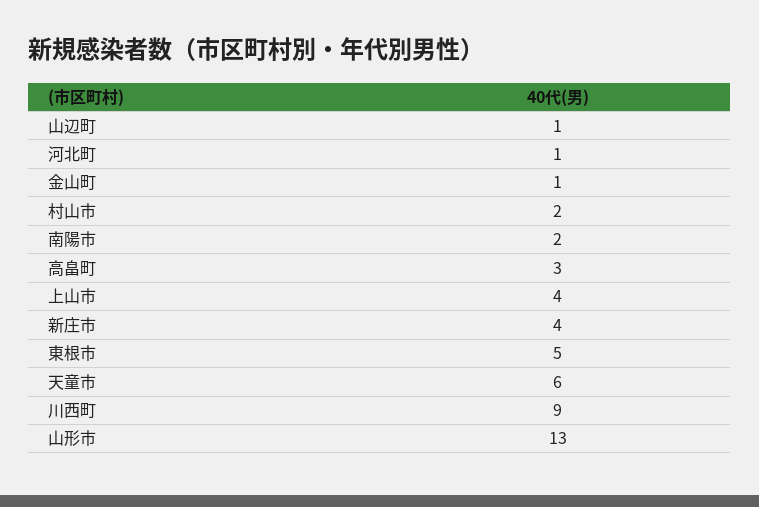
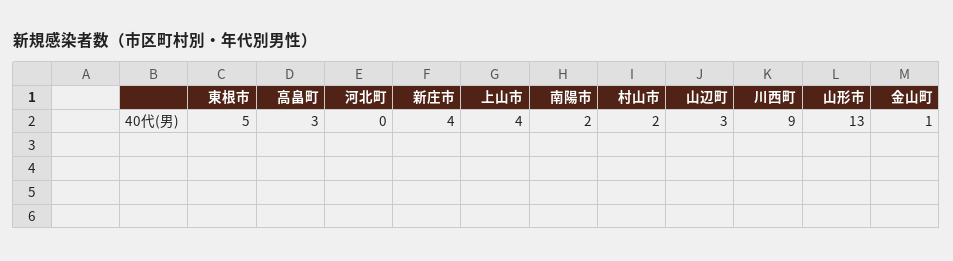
山辺町: 1 -> 3
河北町: 1 -> 0
天童市: 6 -> none

